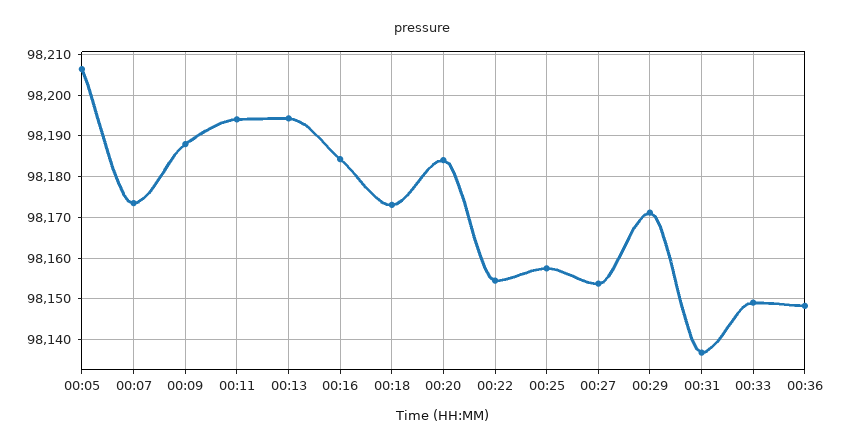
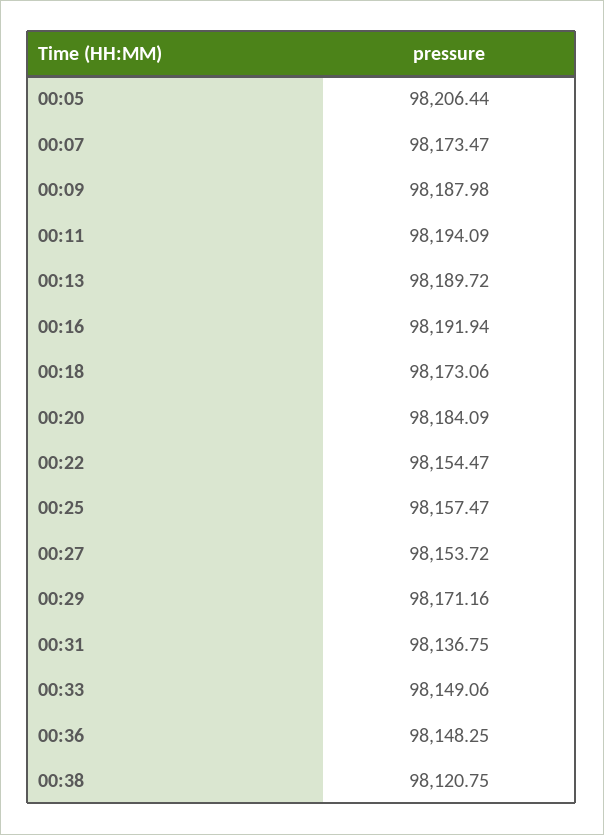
00:13: 98194 -> 98189.72
00:16: 98184 -> 98191.94
00:38: none -> 98120.75

